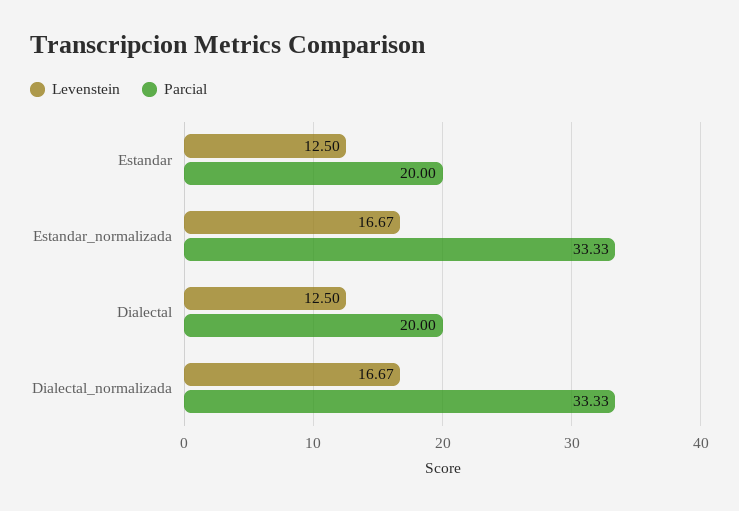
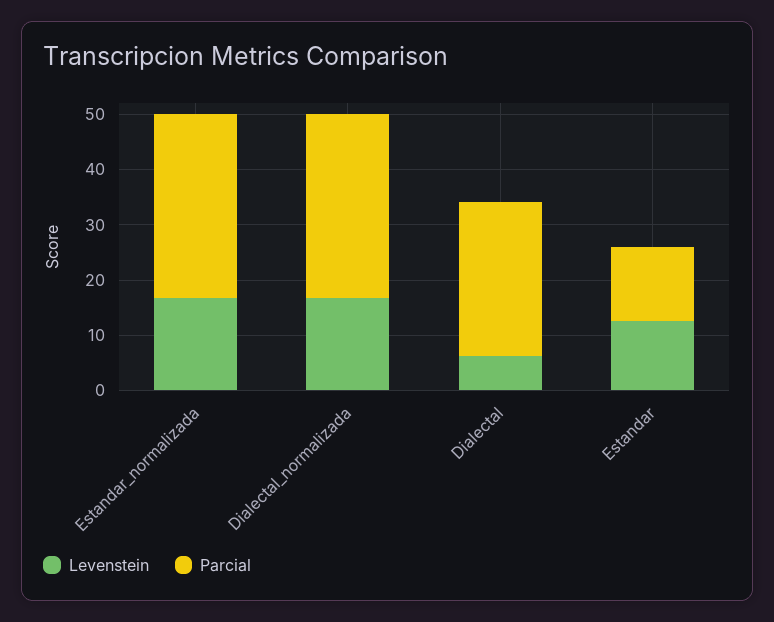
Parcial, Estandar: 20 -> 14
Levenstein, Dialectal: 12.5 -> 6
Parcial, Dialectal: 20 -> 28

